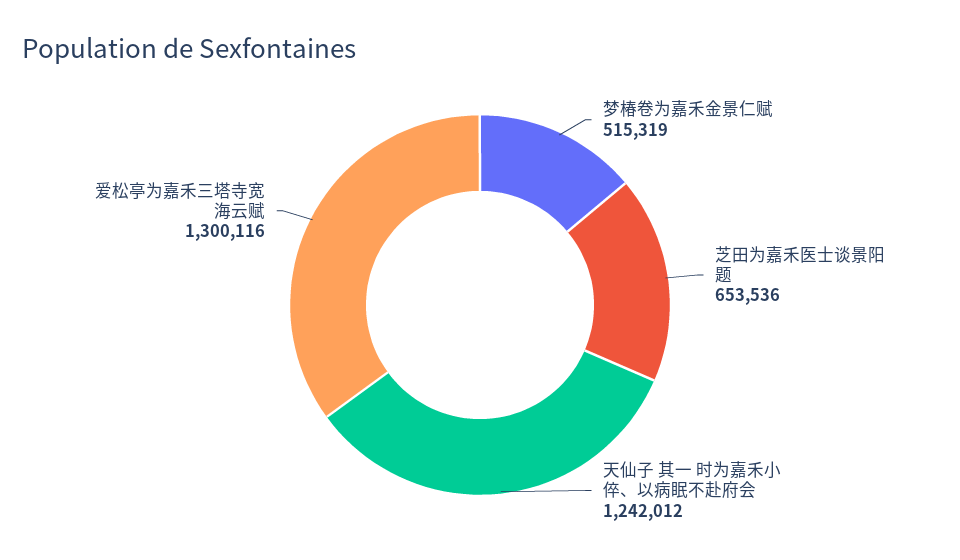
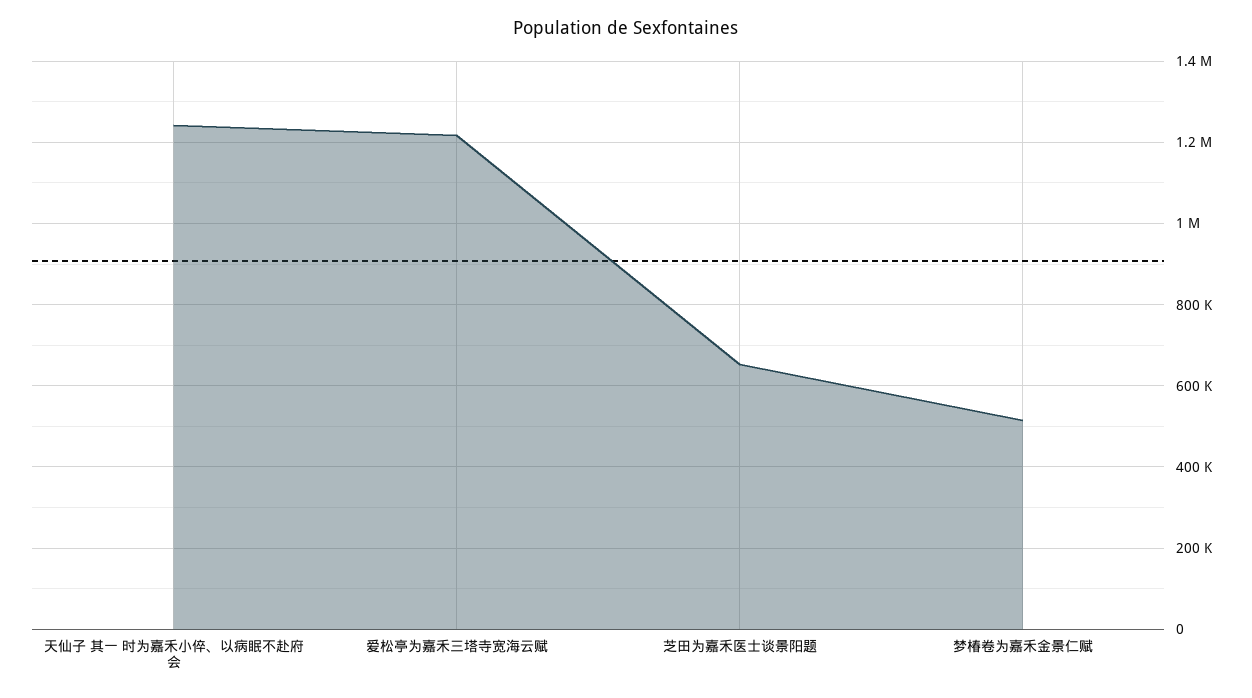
爱松亭为嘉禾三塔寺宽海云赋: 1300116 -> 1220000

